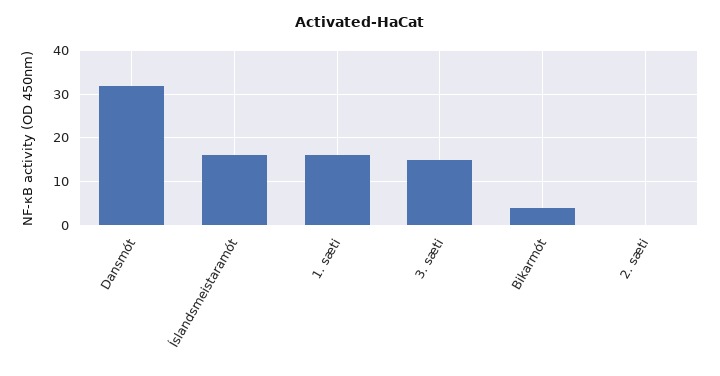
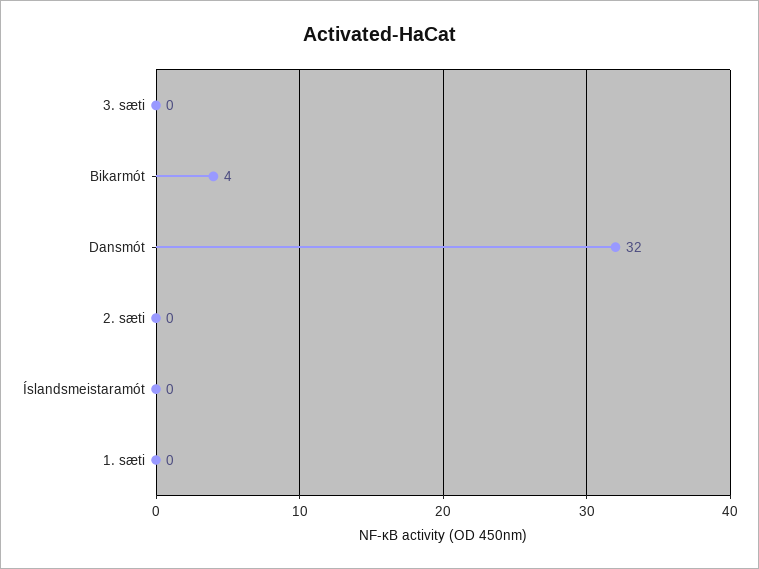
Íslandsmeistaramót: 15 -> 0
1. sæti: 15 -> 0
3. sæti: 15 -> 0

